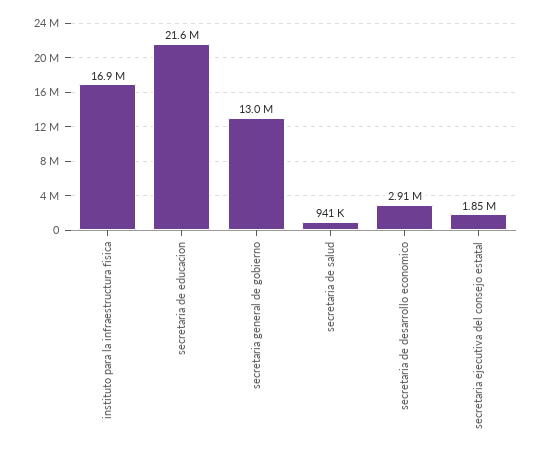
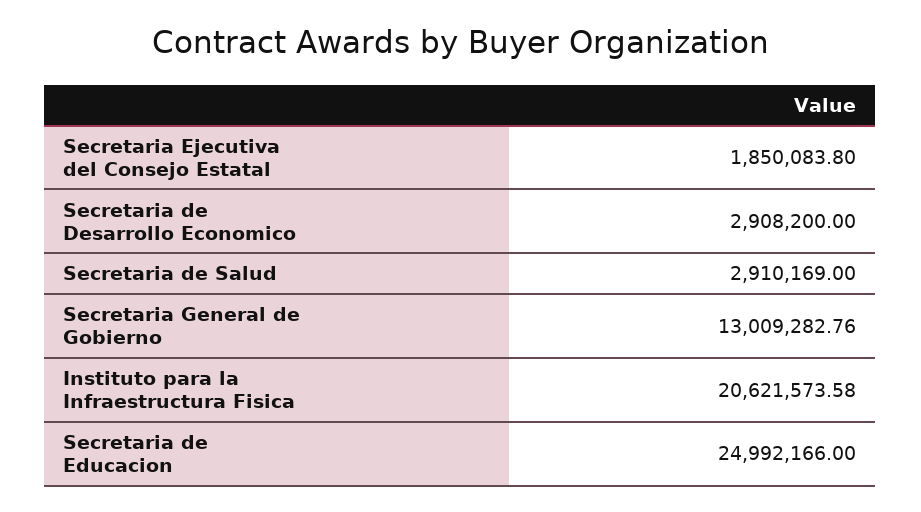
instituto para la infraestructura fisica: 16900000 -> 20621573.58
secretaria de educacion: 21600000 -> 24992166
secretaria de salud: 941000 -> 2910169

